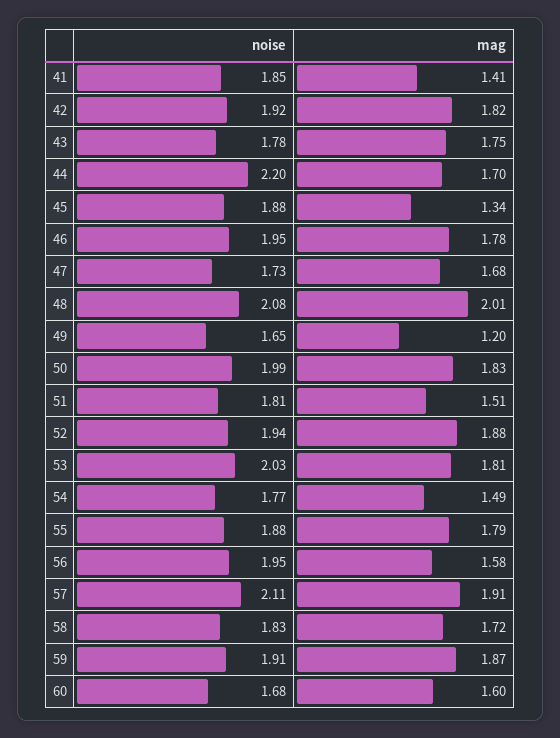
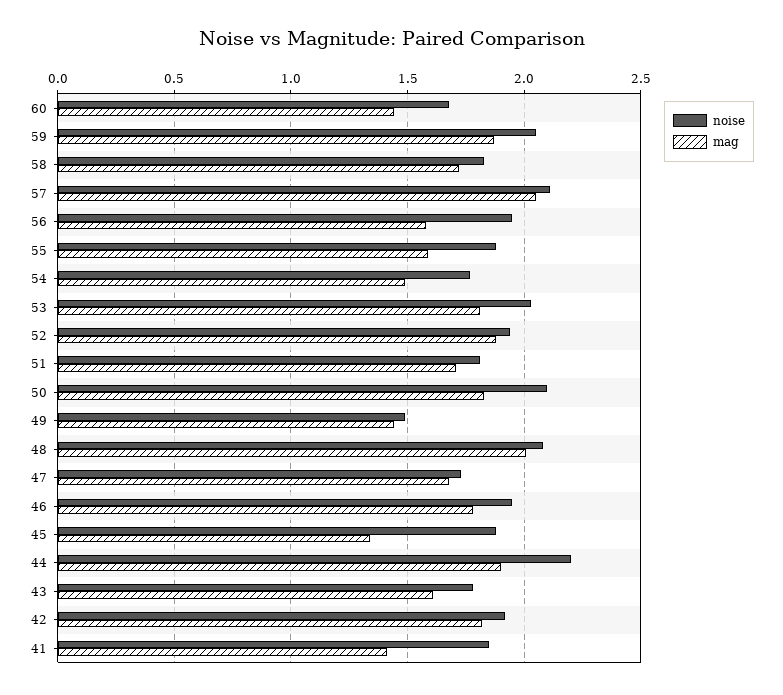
mag, 43: 1.75 -> 1.6
mag, 44: 1.7 -> 1.9
noise, 49: 1.65 -> 1.5
mag, 49: 1.2 -> 1.45
noise, 50: 1.99 -> 2.1
mag, 51: 1.51 -> 1.7
mag, 55: 1.79 -> 1.6
mag, 57: 1.91 -> 2.05
noise, 59: 1.91 -> 2.05
mag, 60: 1.6 -> 1.45

